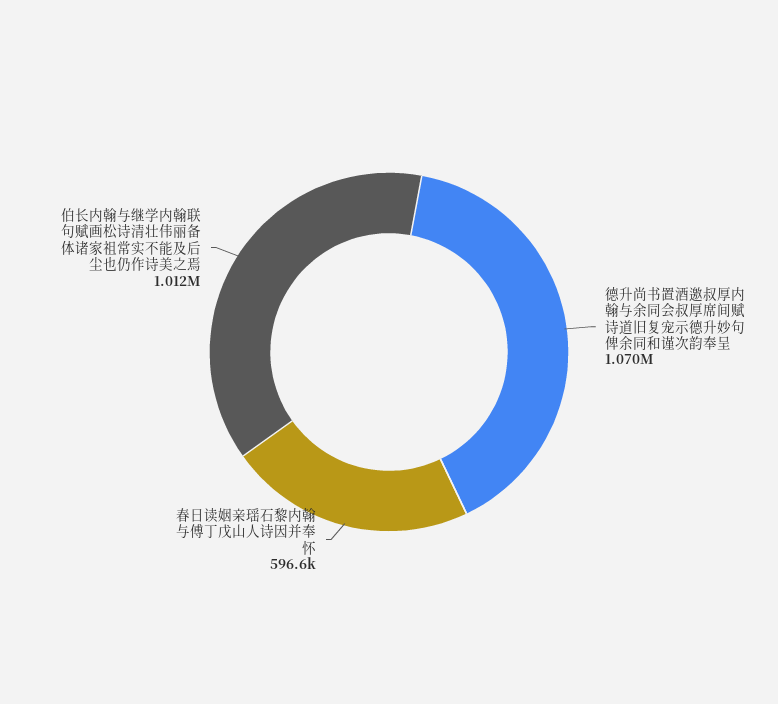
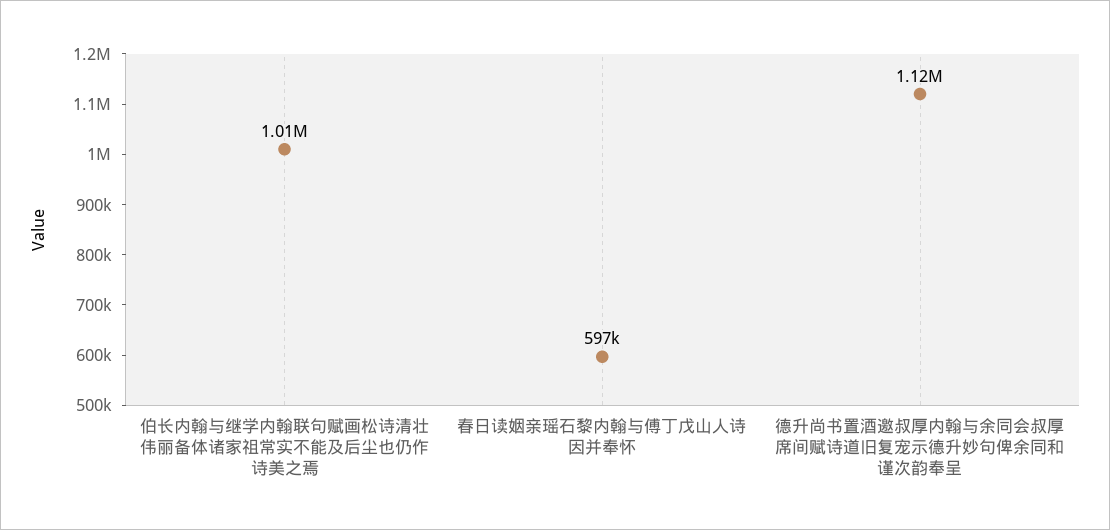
德升尚书置酒邀叔厚内翰与余同会叔厚席间赋诗道旧复宠示德升妙句俾余同和谨次韵奉呈: 1070000 -> 1120000

